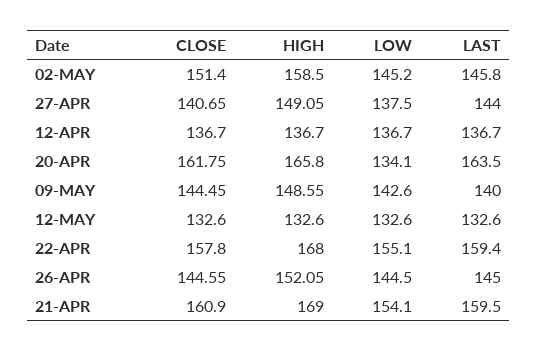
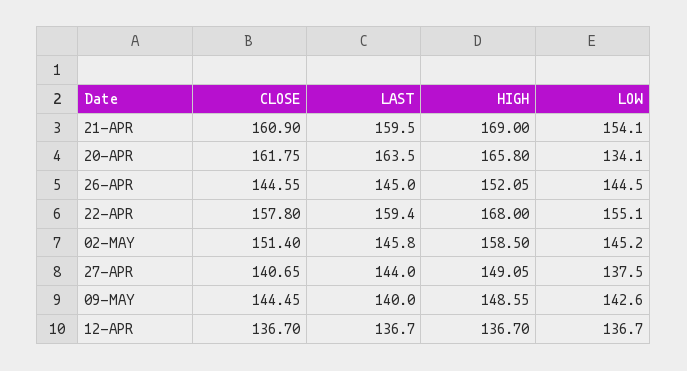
CLOSE, 12-MAY: 132.6 -> none
HIGH, 12-MAY: 132.6 -> none
LOW, 12-MAY: 132.6 -> none
LAST, 12-MAY: 132.6 -> none

